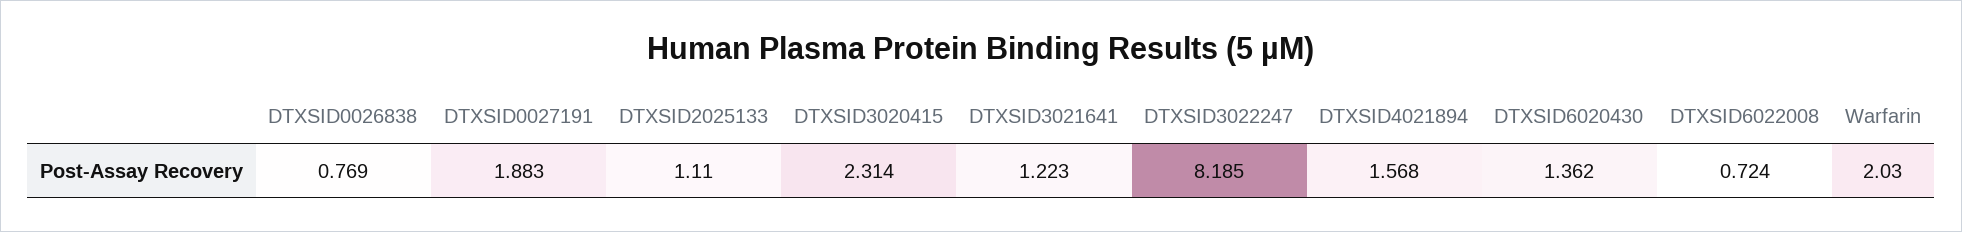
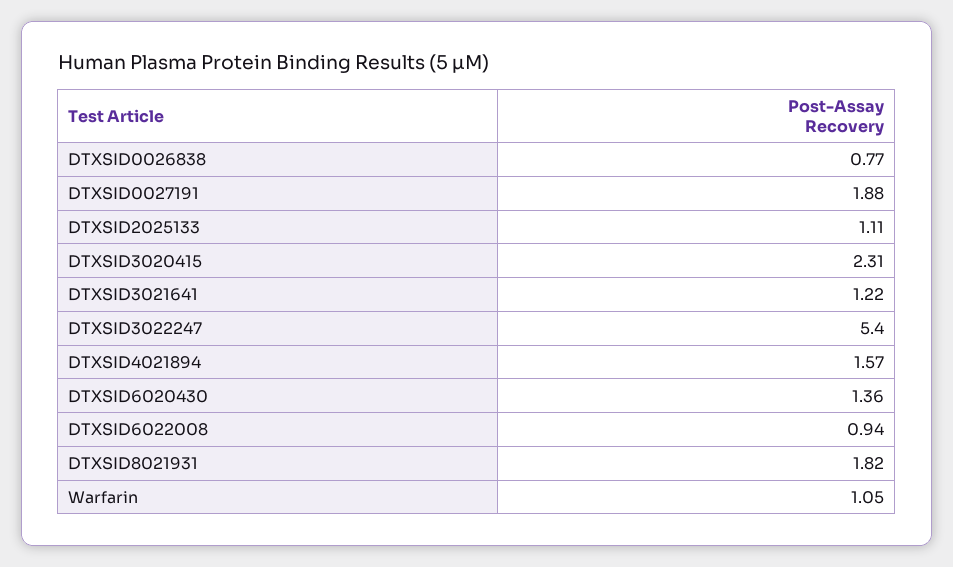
DTXSID3022247: 8.185 -> 5.4
DTXSID6022008: 0.724 -> 0.94
Warfarin: 2.03 -> 1.05
DTXSID8021931: none -> 1.82

